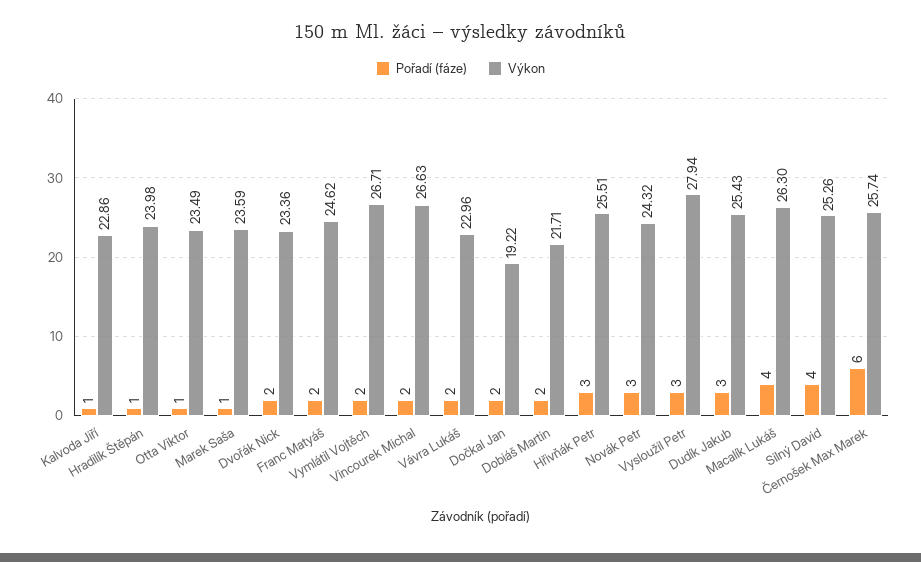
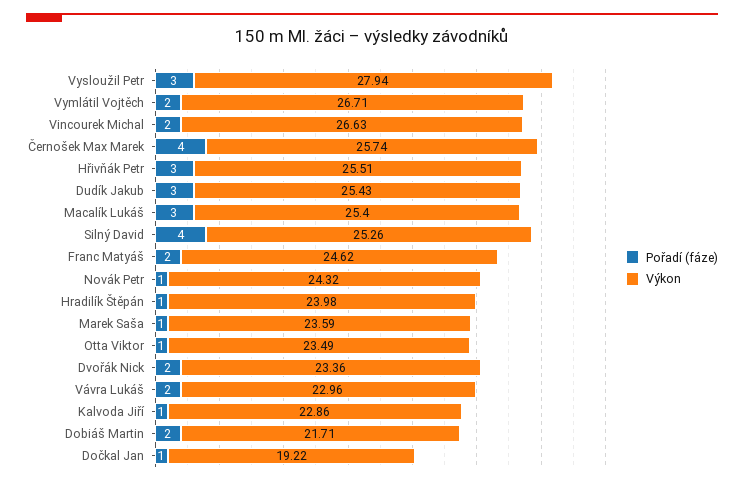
Pořadí (fáze), Dočkal Jan: 2 -> 1
Pořadí (fáze), Novák Petr: 3 -> 1
Pořadí (fáze), Macalík Lukáš: 4 -> 3
Výkon, Macalík Lukáš: 26.3 -> 25.4
Pořadí (fáze), Černošek Max Marek: 6 -> 4

